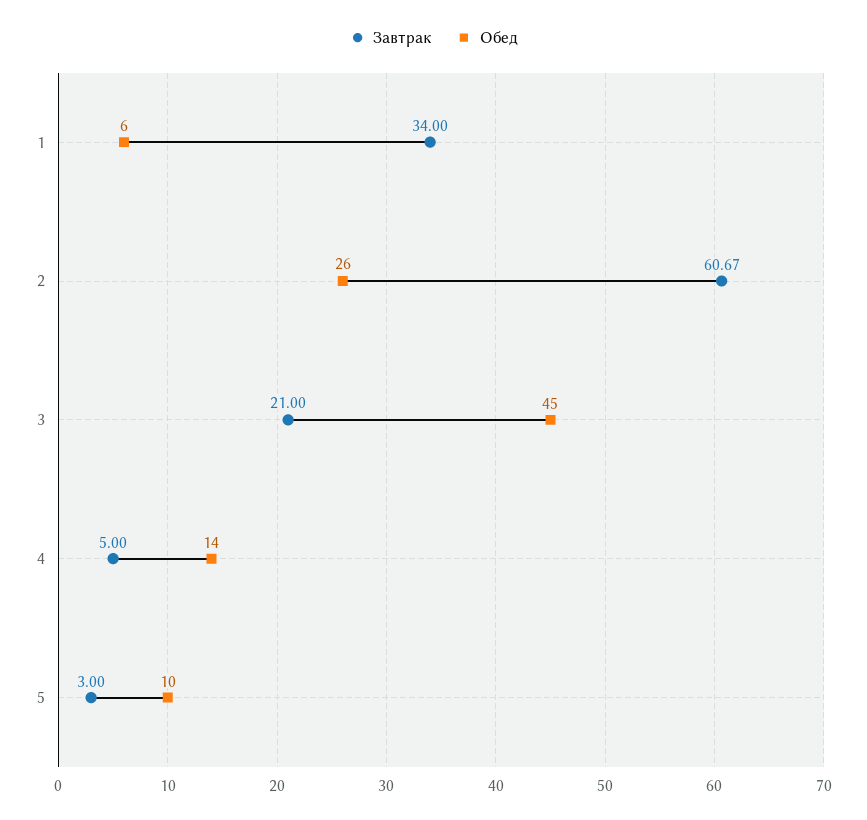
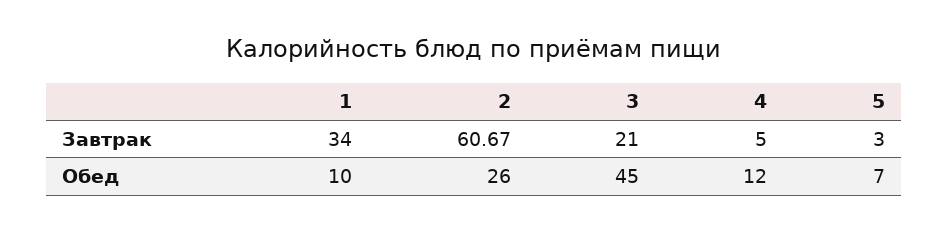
Обед, 1: 6 -> 10
Обед, 4: 14 -> 12
Обед, 5: 10 -> 7

